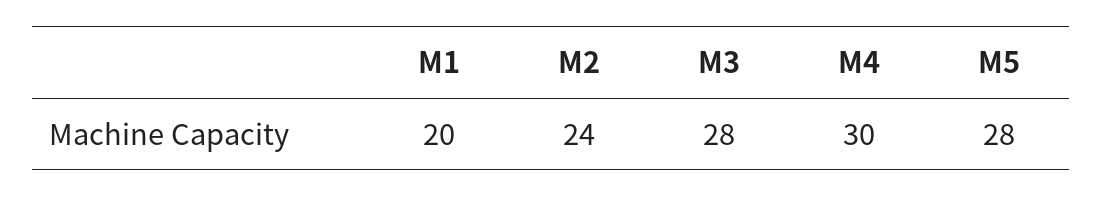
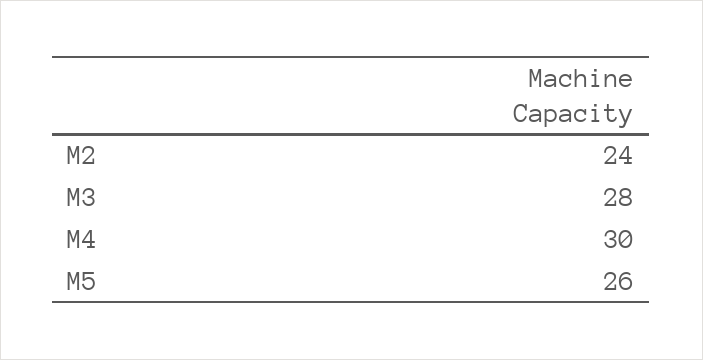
M1: 20 -> none
M5: 28 -> 26

